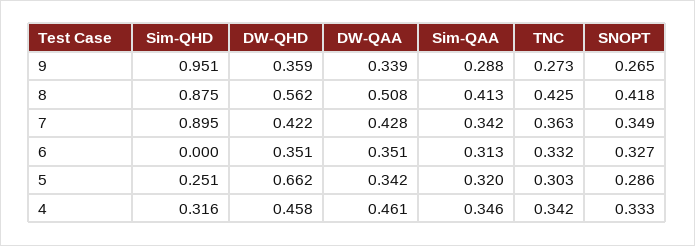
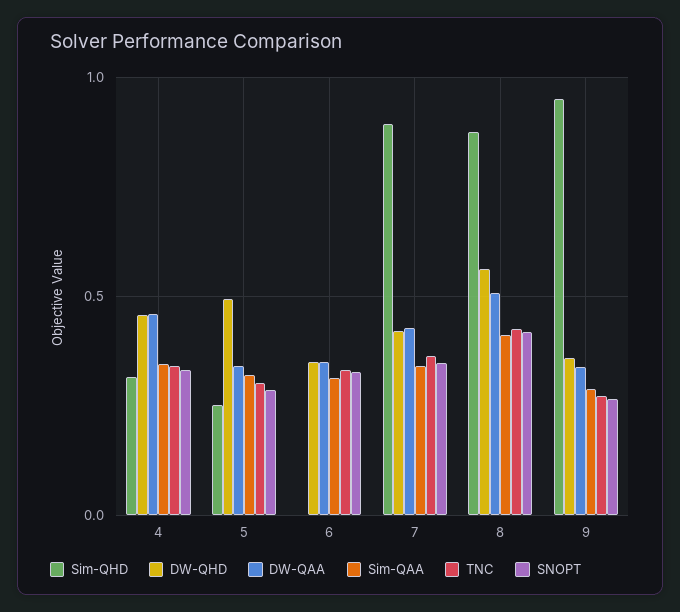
DW-QHD, 5: 0.662 -> 0.5

